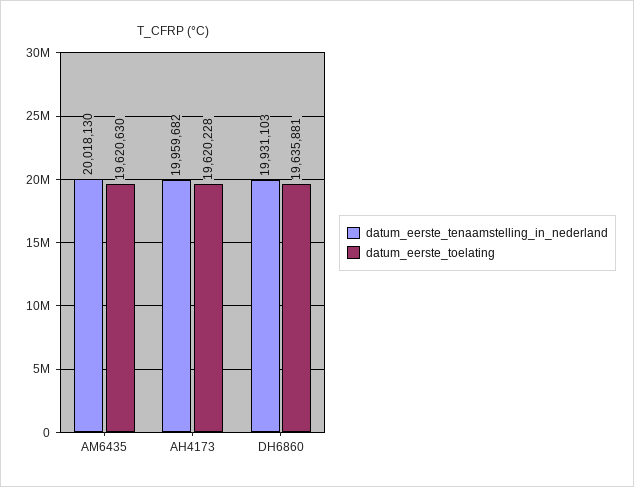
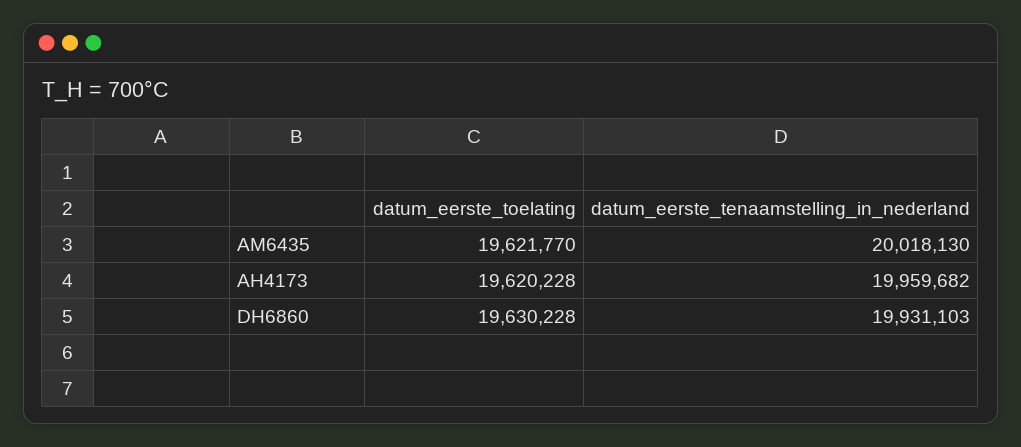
datum_eerste_toelating, AM6435: 19620630 -> 19621770
datum_eerste_toelating, DH6860: 19635881 -> 19630228

